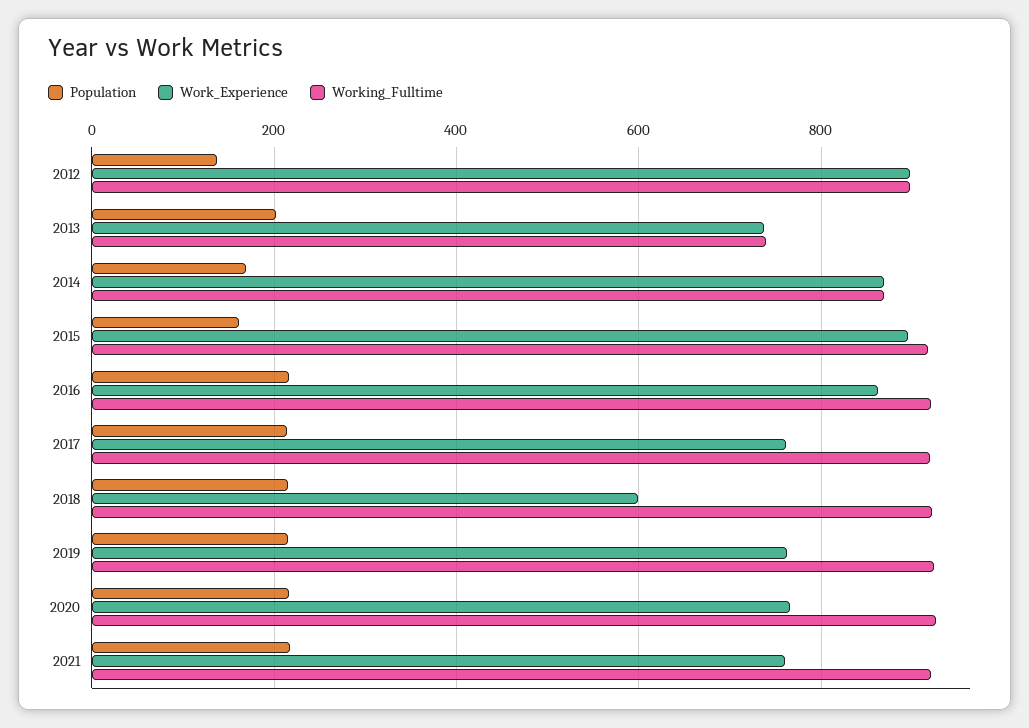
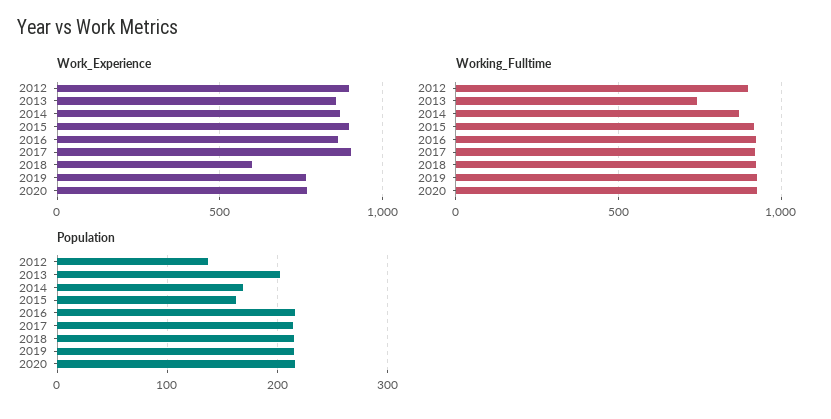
Work_Experience, 2013: 740 -> 850
Work_Experience, 2017: 760 -> 900
Population, 2021: 220 -> none
Work_Experience, 2021: 760 -> none
Working_Fulltime, 2021: 920 -> none

